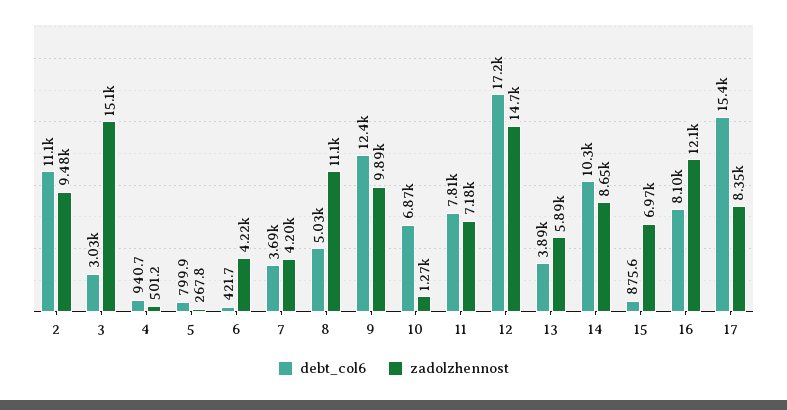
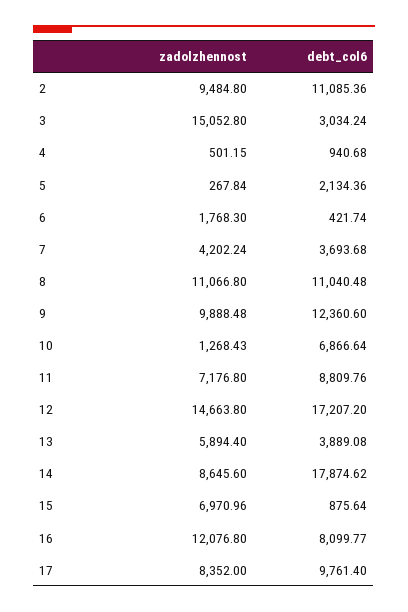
debt_col6, 5: 799.9 -> 2134.36
zadolzhennost, 6: 4220 -> 1768.3
debt_col6, 8: 5030 -> 11040.48
debt_col6, 11: 7810 -> 8809.76
debt_col6, 14: 10300 -> 17874.62
debt_col6, 17: 15400 -> 9761.4

